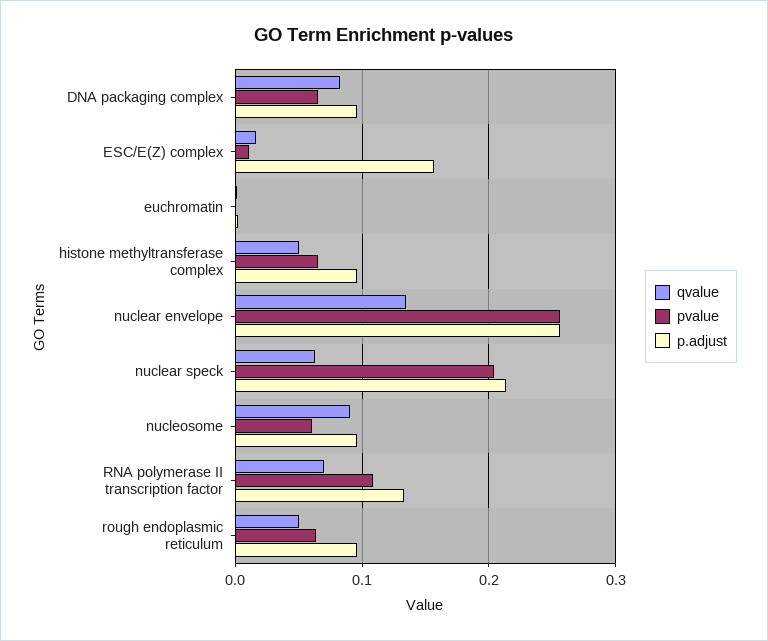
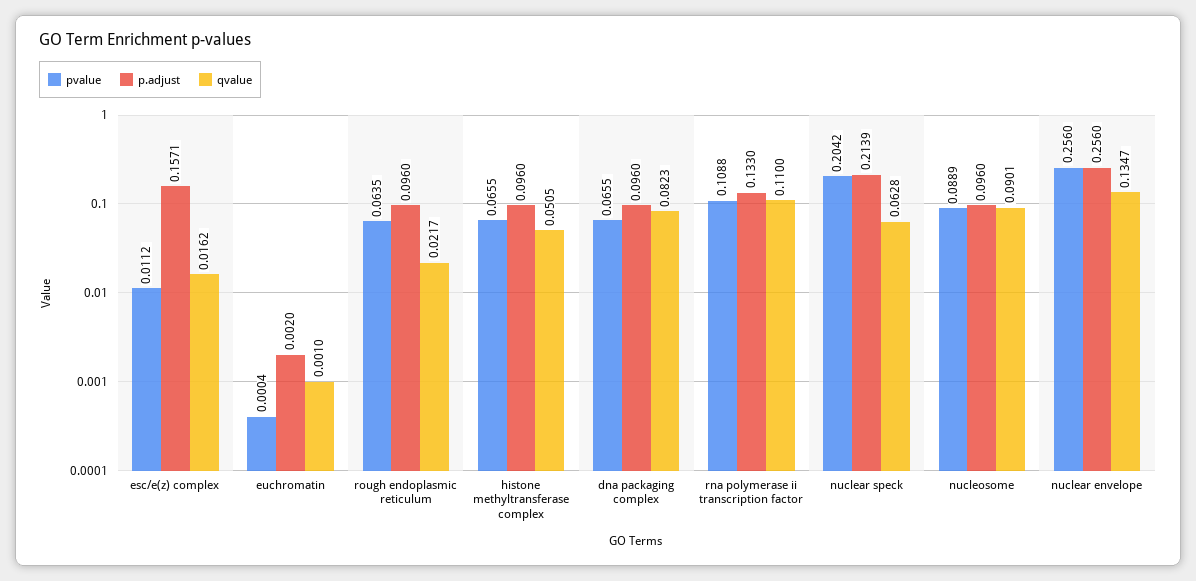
pvalue, nucleosome: 0.06 -> 0.0889
qvalue, RNA polymerase II transcription factor: 0.07 -> 0.11
qvalue, rough endoplasmic reticulum: 0.05 -> 0.0217

